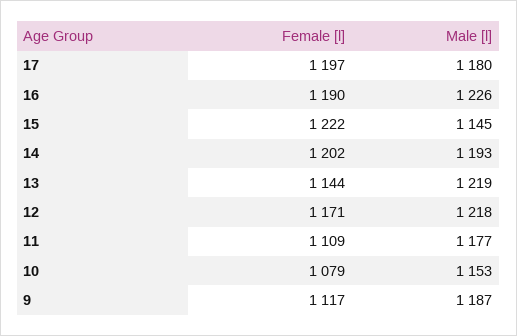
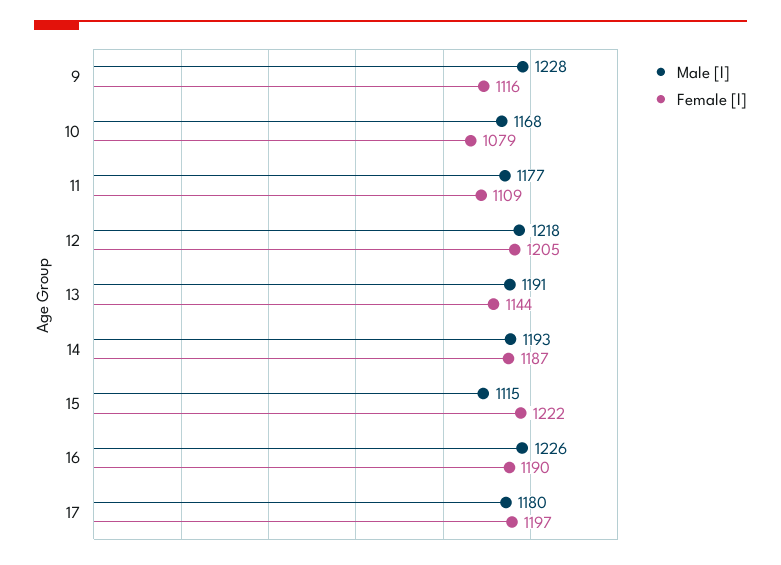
Male [l], 15: 1145 -> 1115
Female [l], 14: 1202 -> 1187
Male [l], 13: 1219 -> 1191
Female [l], 12: 1171 -> 1205
Male [l], 10: 1153 -> 1168
Female [l], 9: 1117 -> 1116
Male [l], 9: 1187 -> 1228

